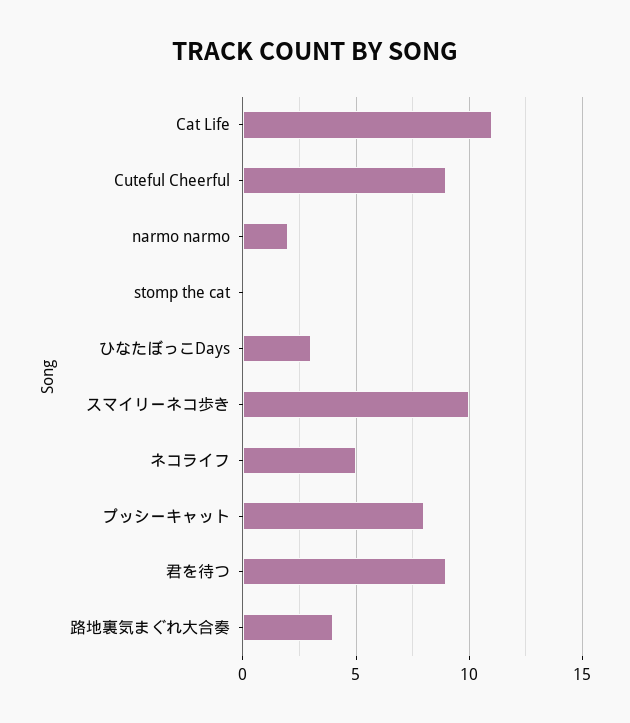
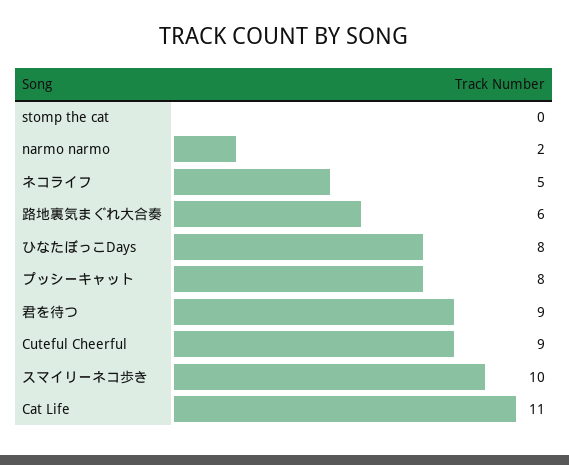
ひなたぼっこDays: 3 -> 8
路地裏気まぐれ大合奏: 4 -> 6

